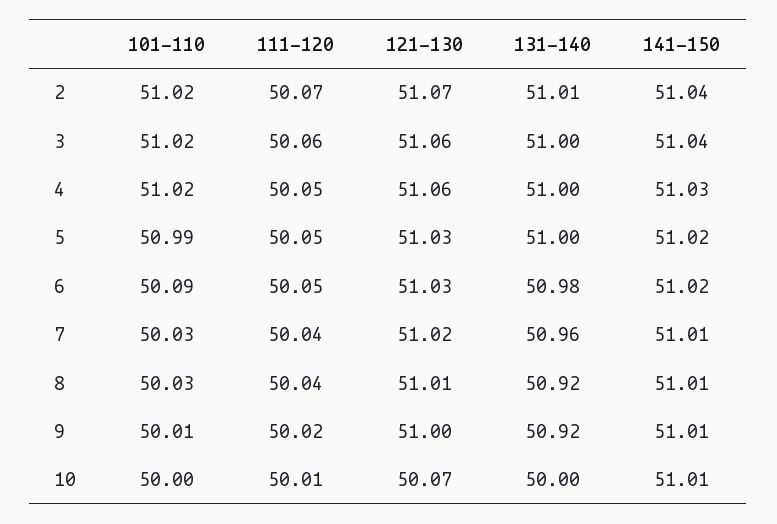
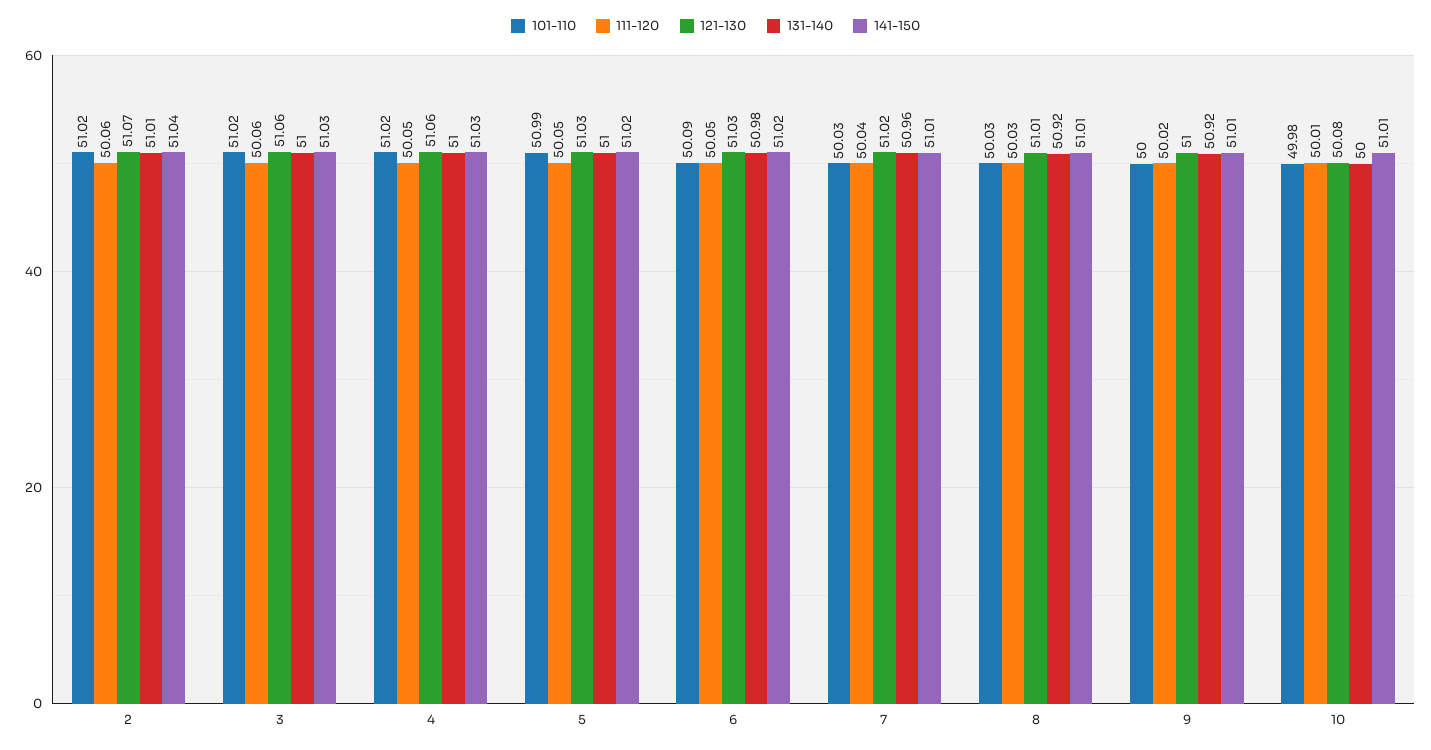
111-120, 2: 50.07 -> 50.06
141-150, 3: 51.04 -> 51.03
111-120, 8: 50.04 -> 50.03
101-110, 9: 50.01 -> 50
101-110, 10: 50 -> 49.98
121-130, 10: 50.07 -> 50.08

